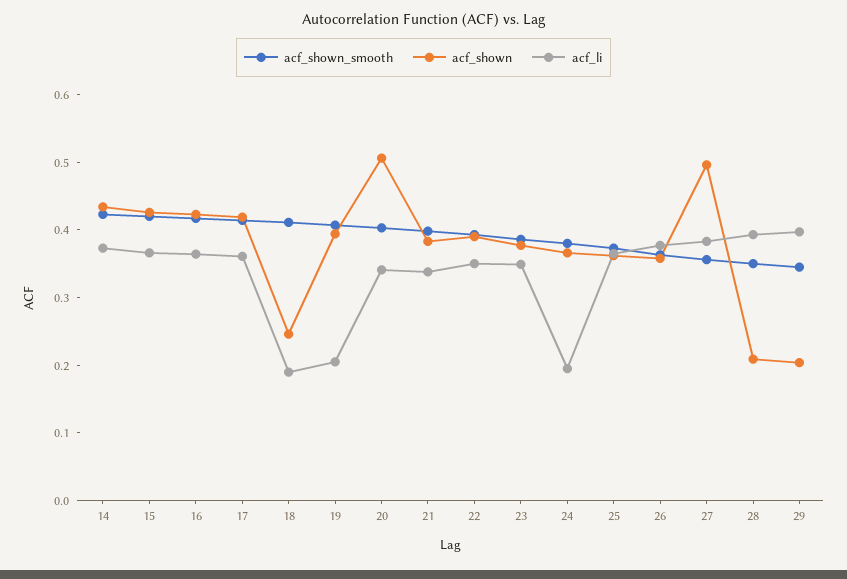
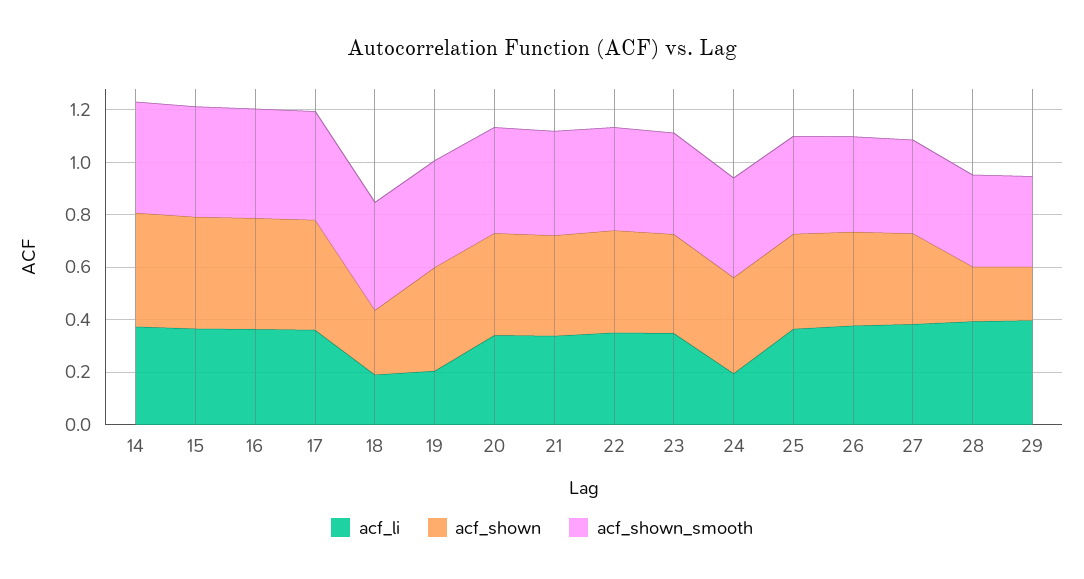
acf_shown, 20: 0.5 -> 0.4
acf_shown, 27: 0.5 -> 0.35

